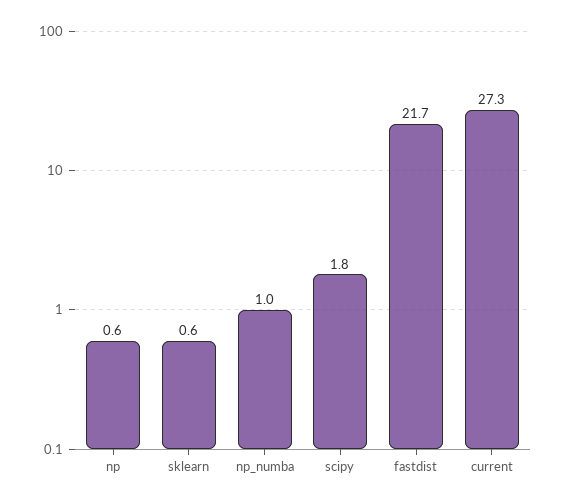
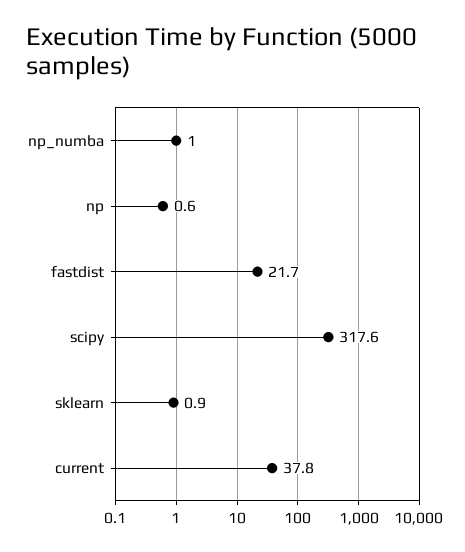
sklearn: 0.6 -> 0.9
scipy: 1.8 -> 317.6
current: 27.3 -> 37.8

